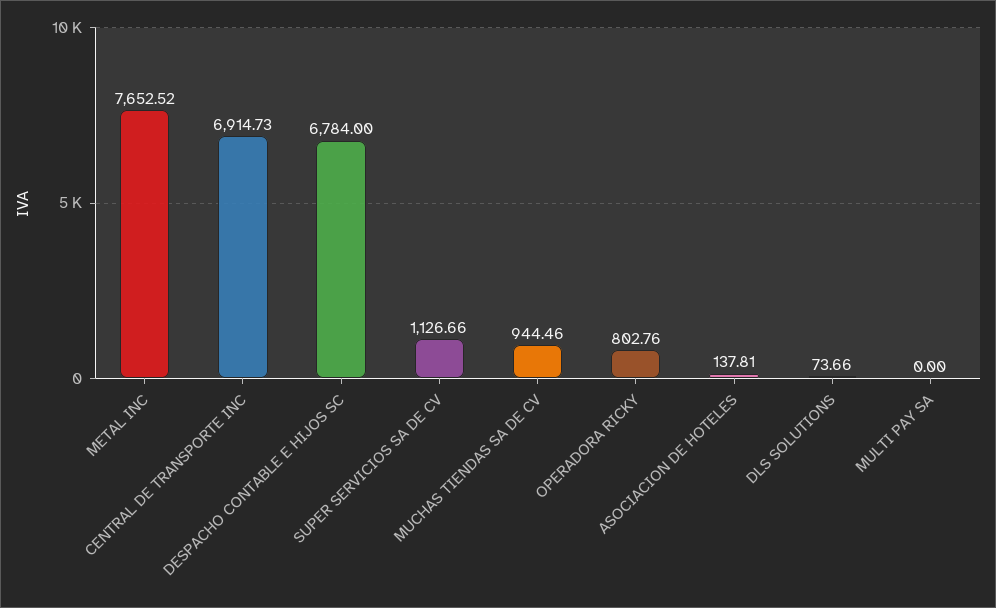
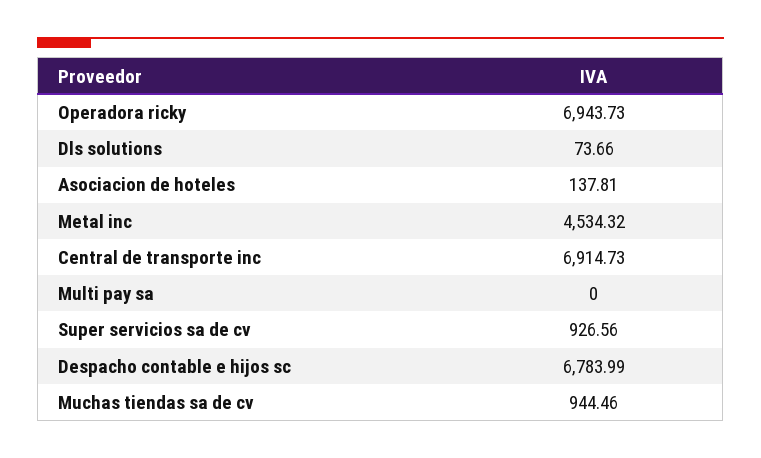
METAL INC: 7652.52 -> 4534.32
DESPACHO CONTABLE E HIJOS SC: 6784 -> 6783.99
SUPER SERVICIOS SA DE CV: 1126.66 -> 926.56
OPERADORA RICKY: 802.76 -> 6943.73

